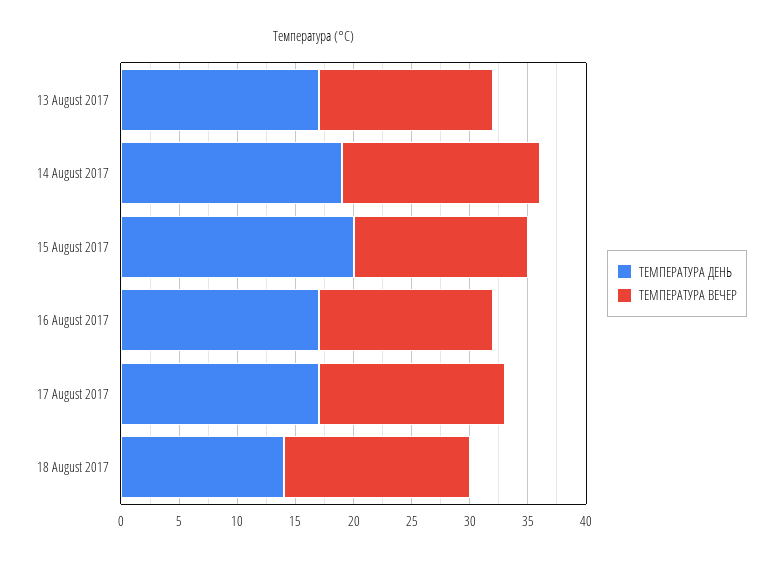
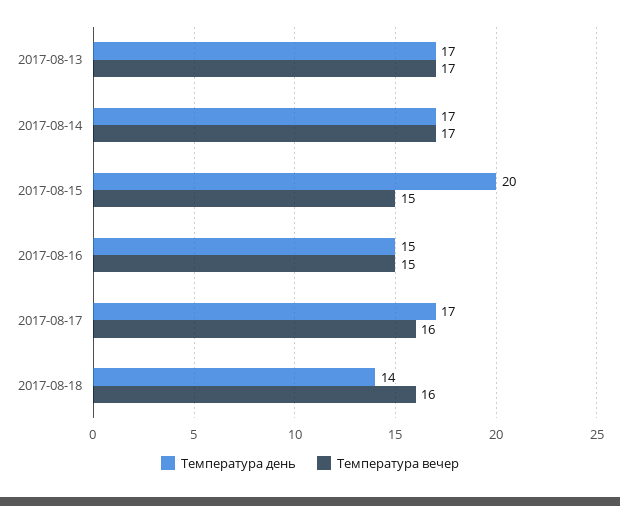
ТЕМПЕРАТУРА ВЕЧЕР, 13 August 2017: 15 -> 17
ТЕМПЕРАТУРА ДЕНЬ, 14 August 2017: 19 -> 17
ТЕМПЕРАТУРА ДЕНЬ, 16 August 2017: 17 -> 15

